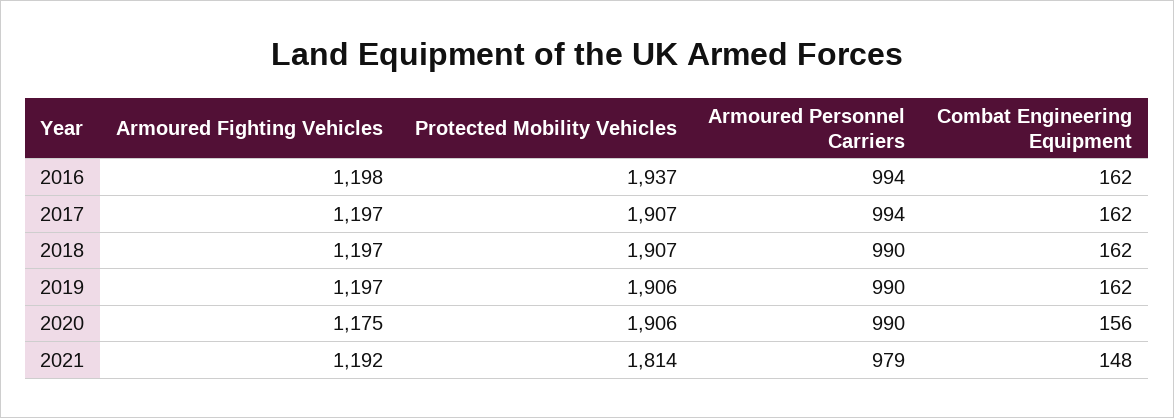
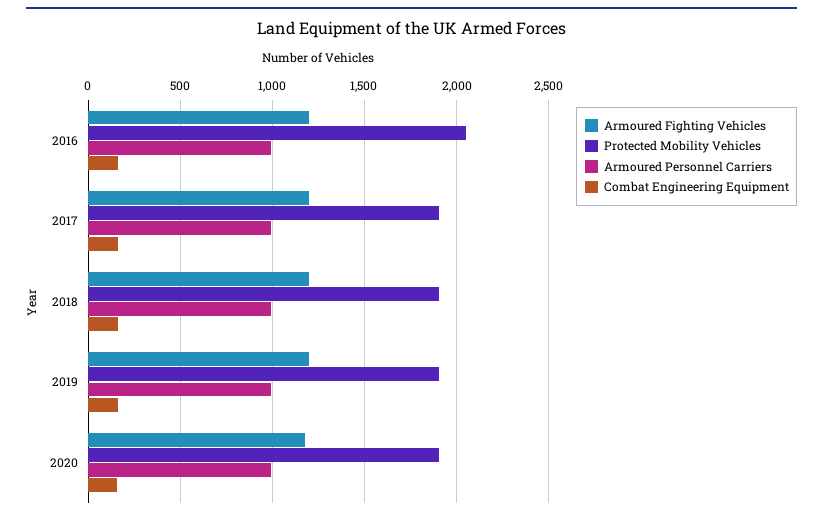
Protected Mobility Vehicles, 2016: 1937 -> 2050
Armoured Fighting Vehicles, 2021: 1192 -> none
Protected Mobility Vehicles, 2021: 1814 -> none
Armoured Personnel Carriers, 2021: 979 -> none
Combat Engineering Equipment, 2021: 148 -> none

